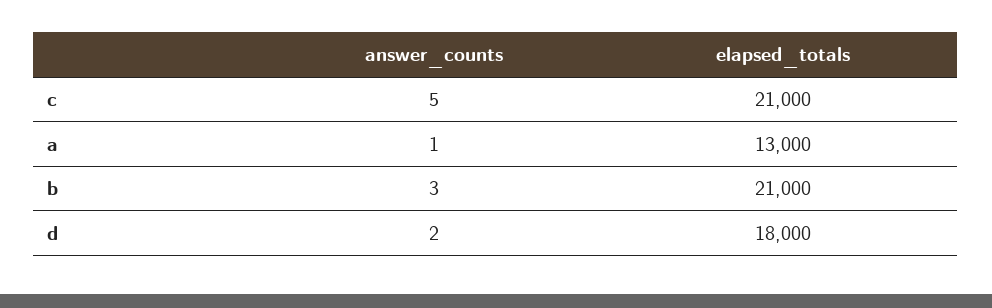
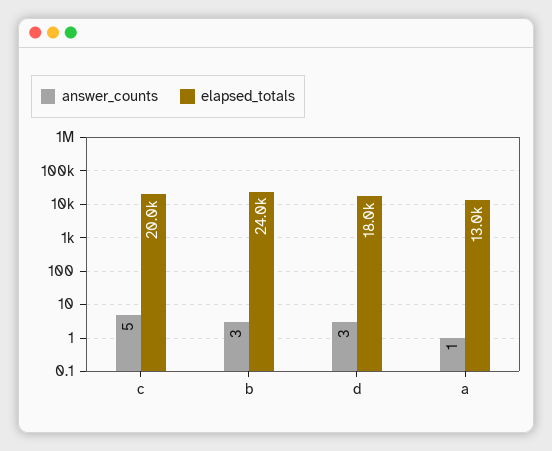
elapsed_totals, c: 21000 -> 20000
elapsed_totals, b: 21000 -> 24000
answer_counts, d: 2 -> 3

